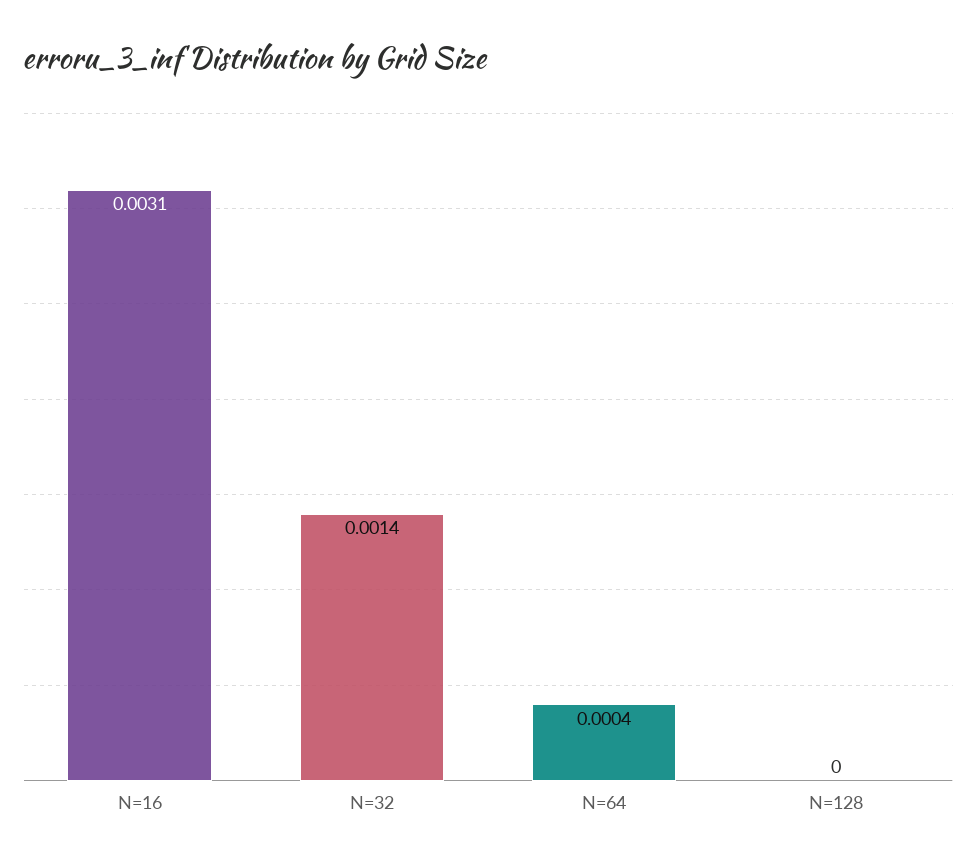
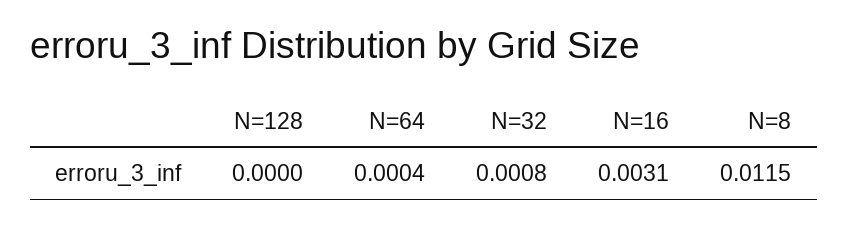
N=32: 0.0014 -> 0.0008
N=8: none -> 0.0115

